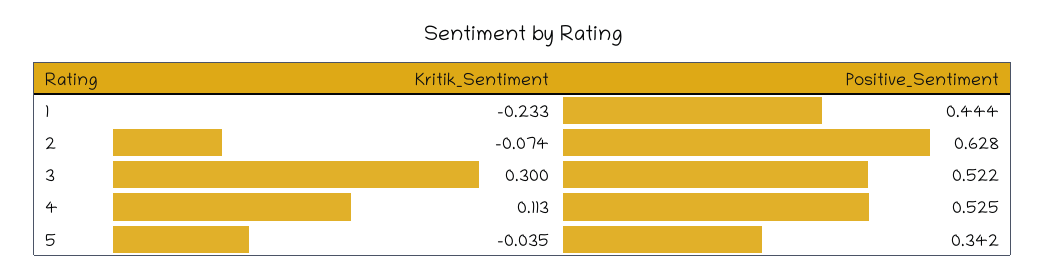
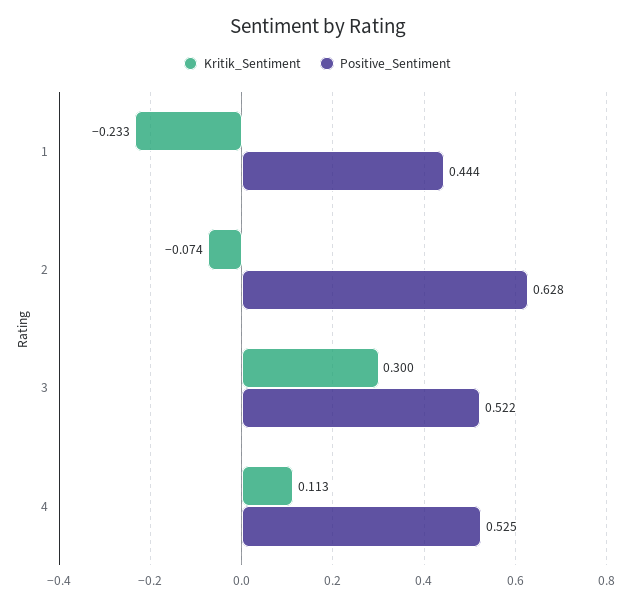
Kritik_Sentiment, 5: -0.035 -> none
Positive_Sentiment, 5: 0.342 -> none

